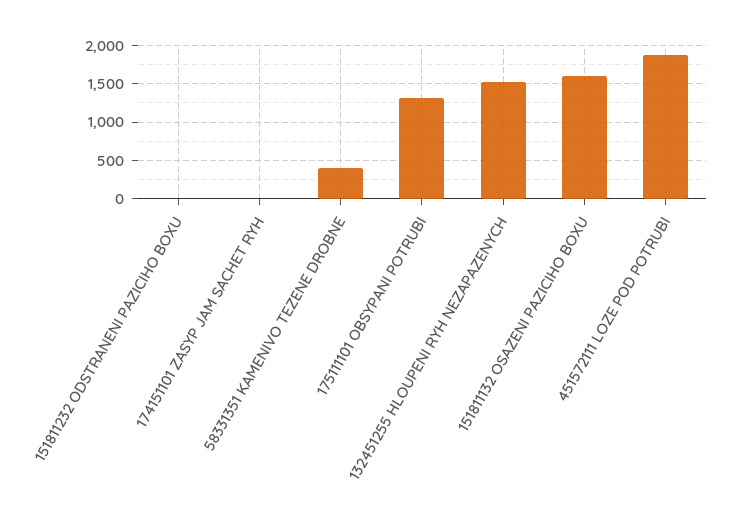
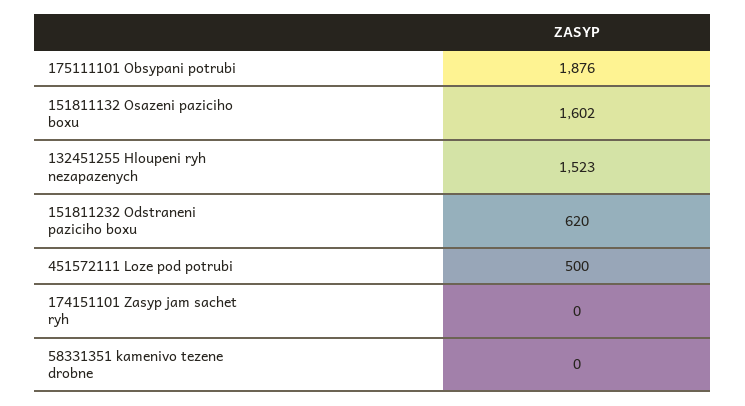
151811232 ODSTRANENI PAZICIHO BOXU: 0 -> 620
58331351 KAMENIVO TEZENE DROBNE: 400 -> 0
175111101 OBSYPANI POTRUBI: 1300 -> 1876
451572111 LOZE POD POTRUBI: 1900 -> 500

